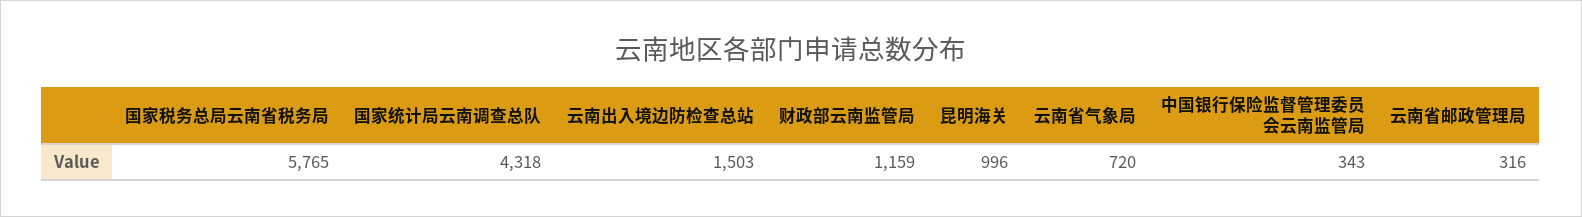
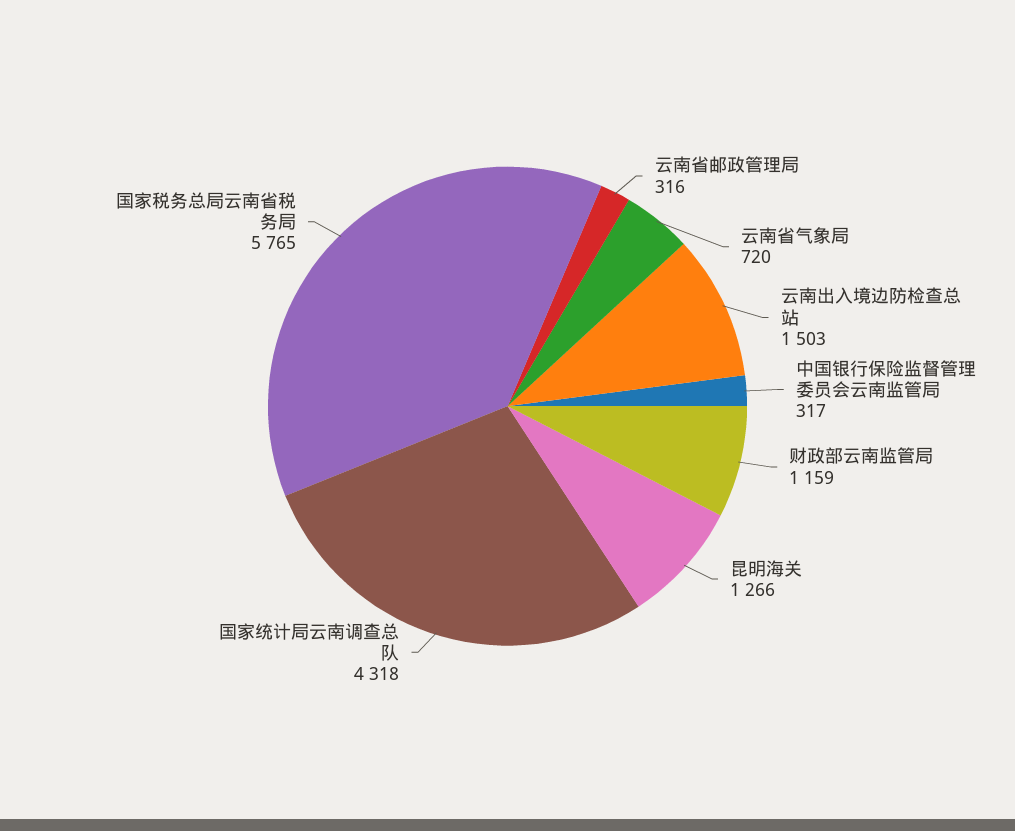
昆明海关: 996 -> 1266
中国银行保险监督管理委员会云南监管局: 343 -> 317

